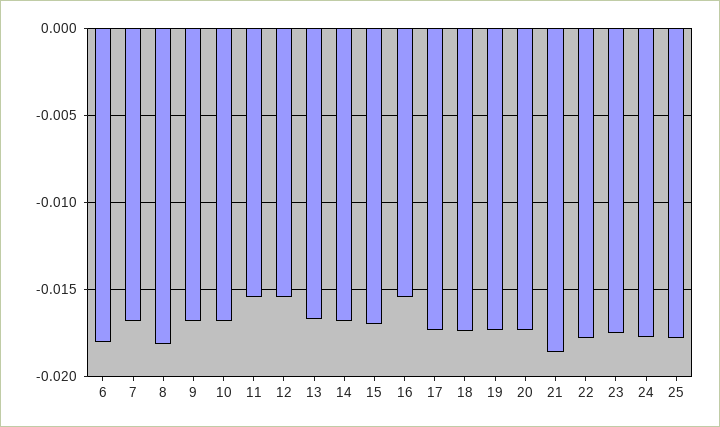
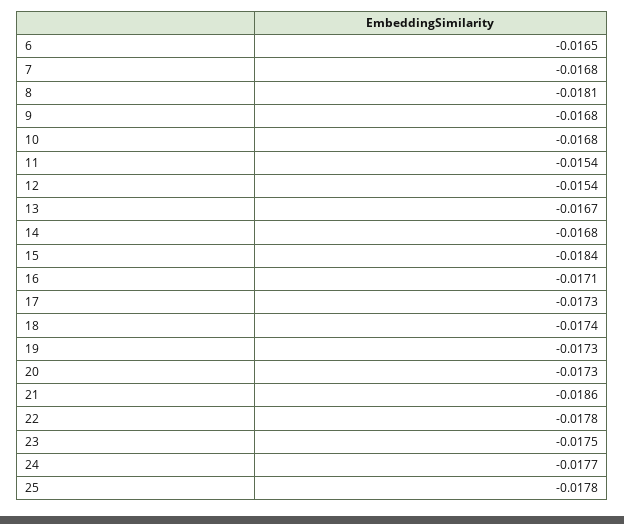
6: -0.018 -> -0.0165
15: -0.017 -> -0.0184
16: -0.0155 -> -0.0171

